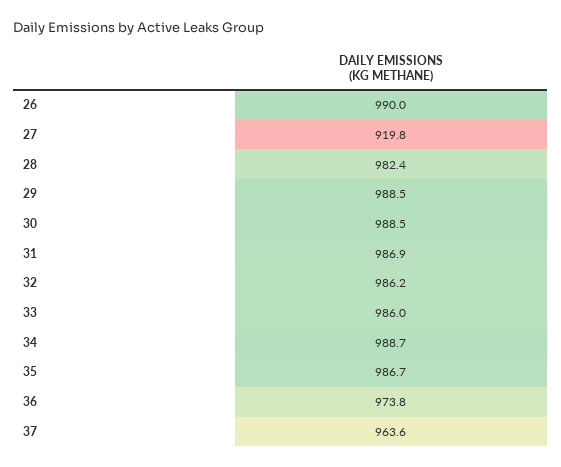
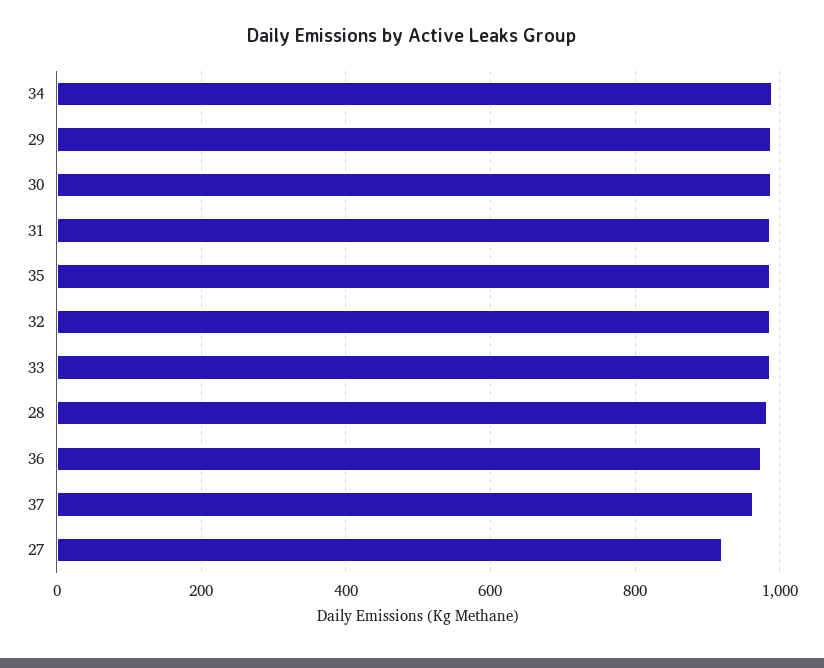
26: 990 -> none

